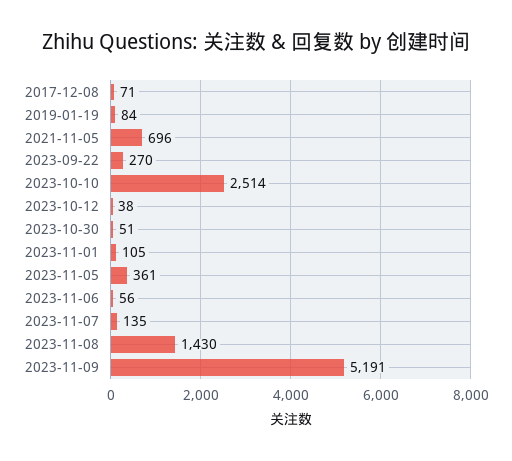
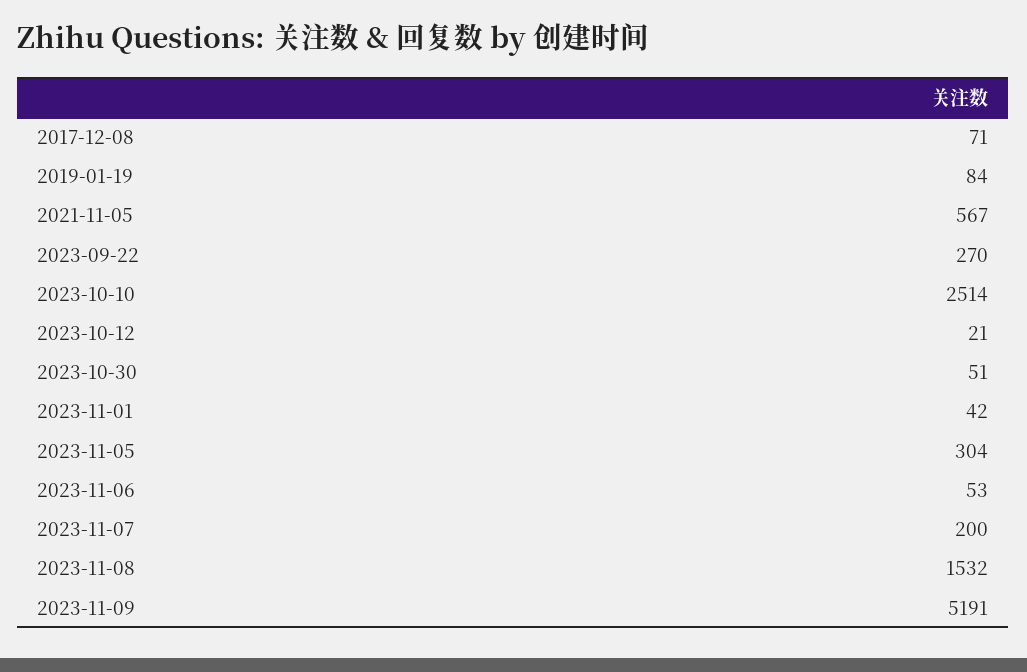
2021-11-05: 696 -> 567
2023-10-12: 38 -> 21
2023-11-01: 105 -> 42
2023-11-05: 361 -> 304
2023-11-06: 56 -> 53
2023-11-07: 135 -> 200
2023-11-08: 1430 -> 1532

